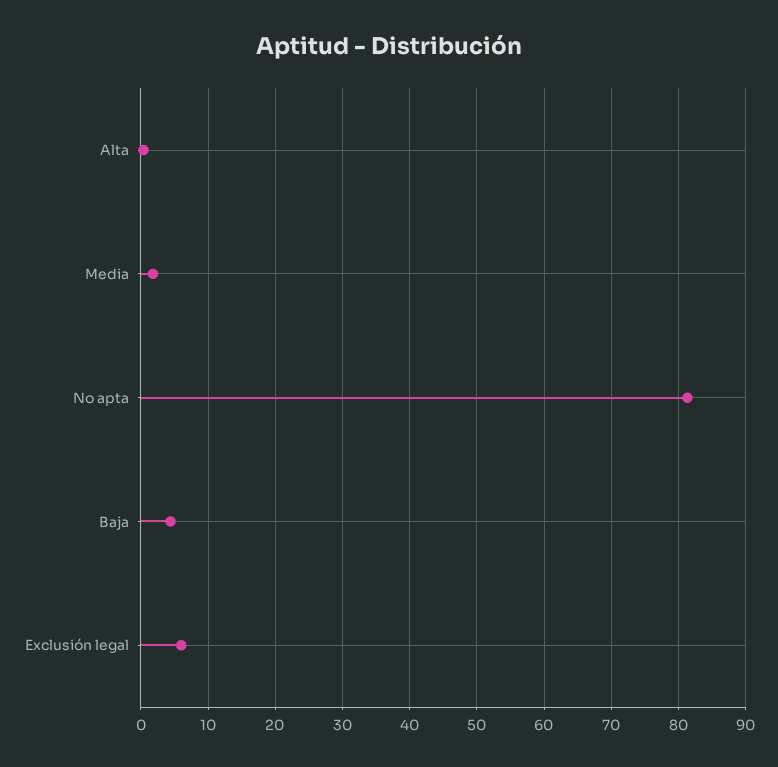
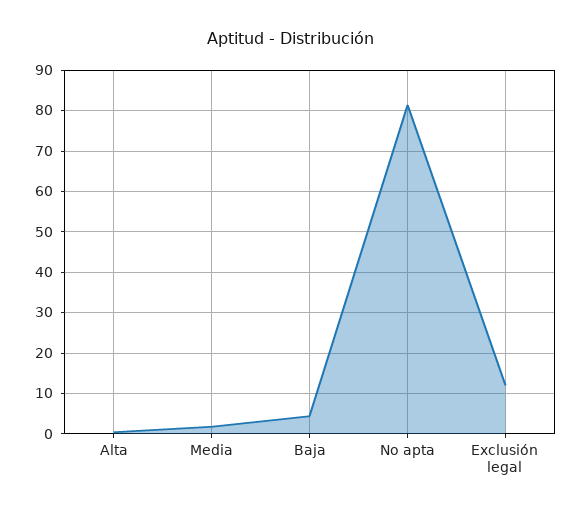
Exclusión legal: 6 -> 12

